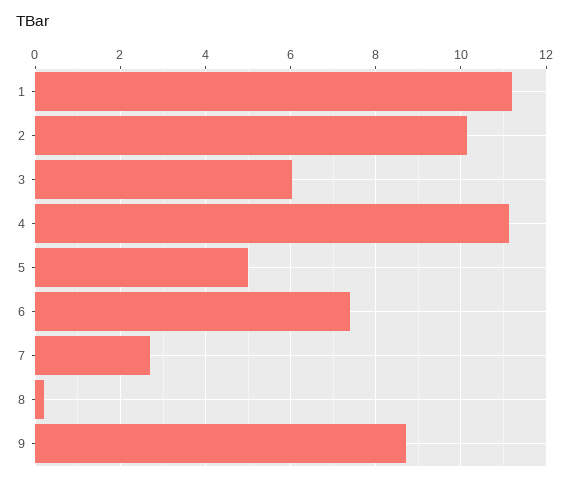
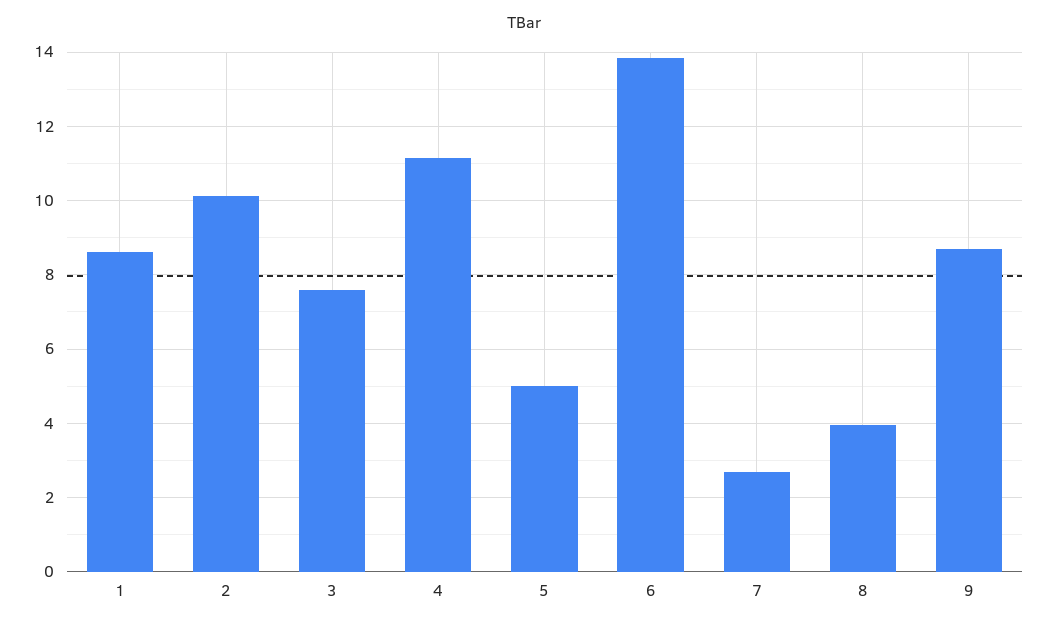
1: 11.2 -> 8.6
3: 6 -> 7.6
6: 7.4 -> 13.8
8: 0.2 -> 4

